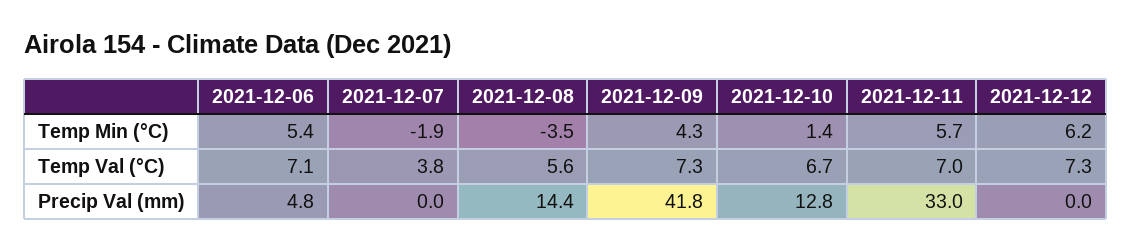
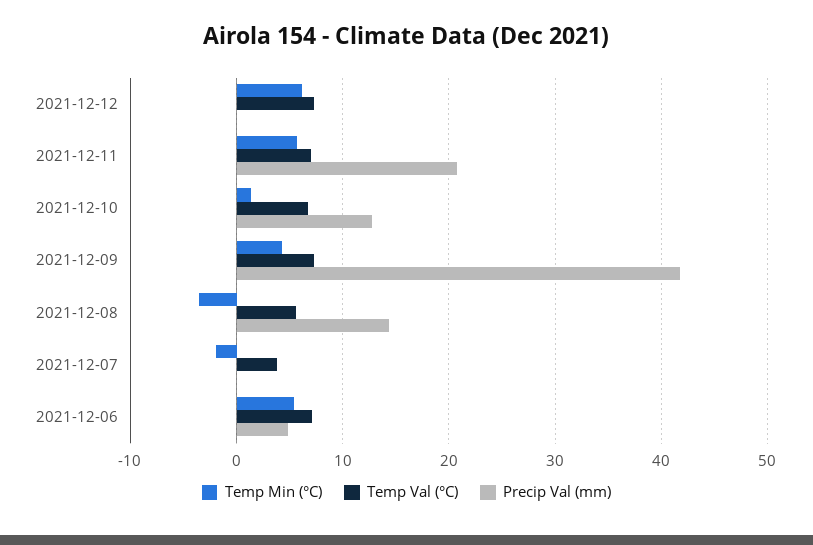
Precip Val (mm), 2021-12-11: 33 -> 21

